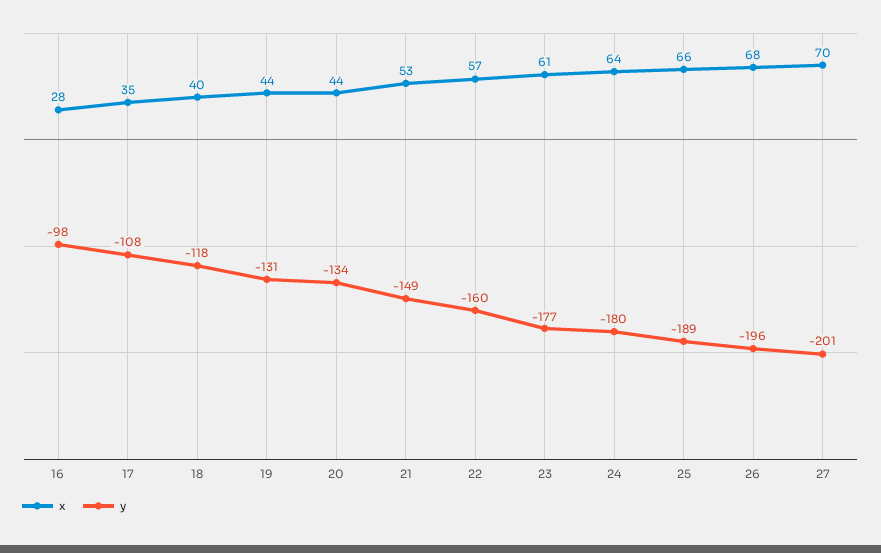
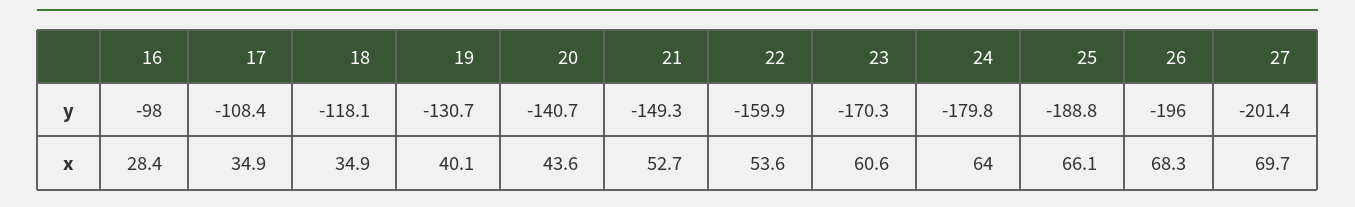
x, 18: 40 -> 34.9
x, 19: 44 -> 40.1
y, 20: -134 -> -140.7
x, 22: 57 -> 53.6
y, 23: -177 -> -170.3

